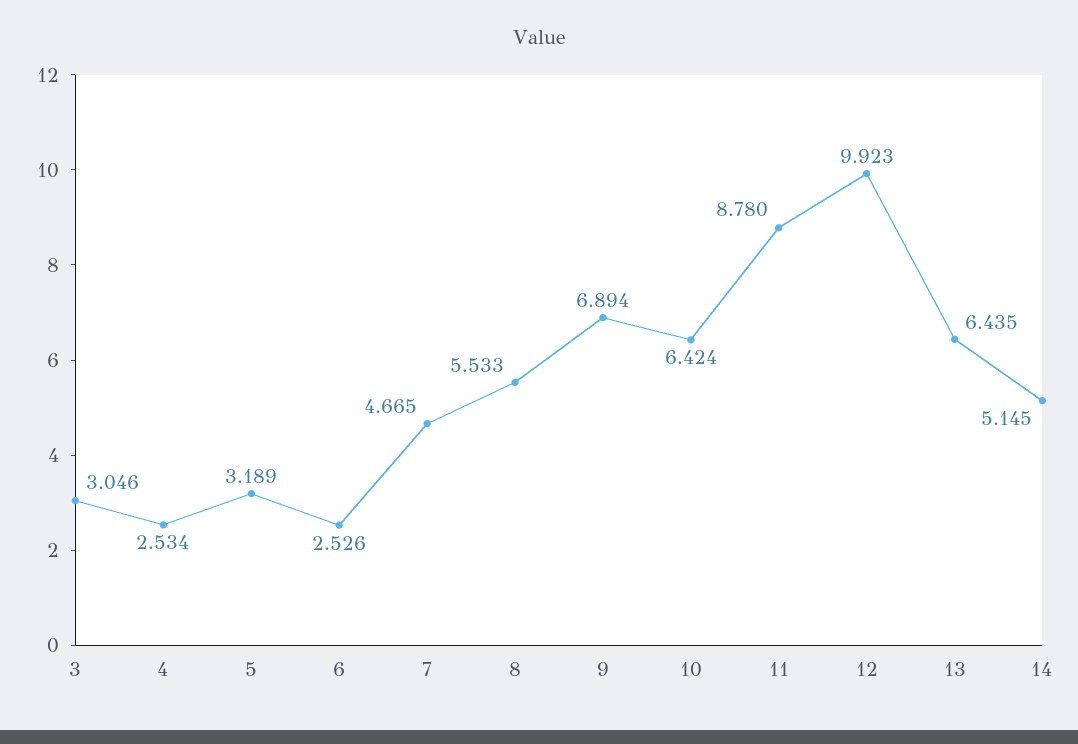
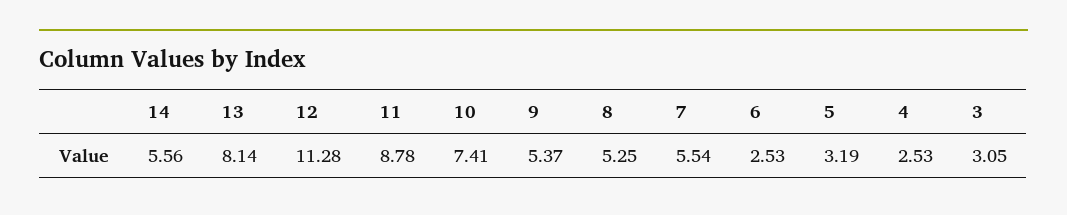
7: 4.665 -> 5.54
8: 5.533 -> 5.25
9: 6.894 -> 5.37
10: 6.424 -> 7.41
12: 9.923 -> 11.28
13: 6.435 -> 8.14
14: 5.145 -> 5.56

